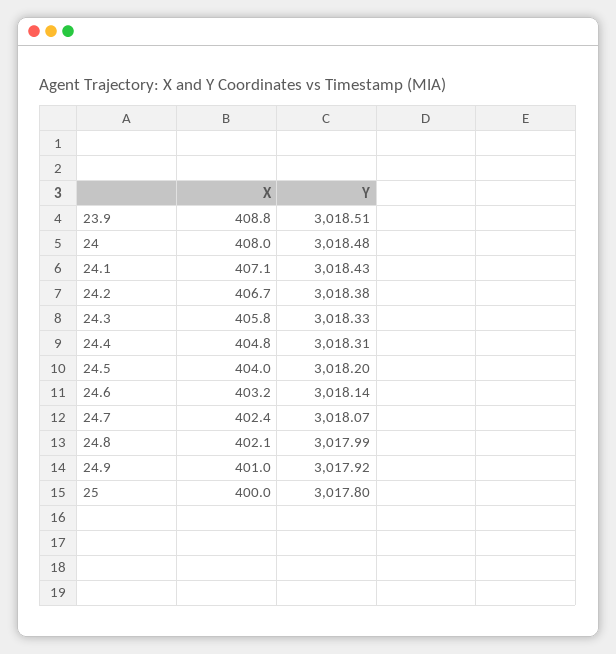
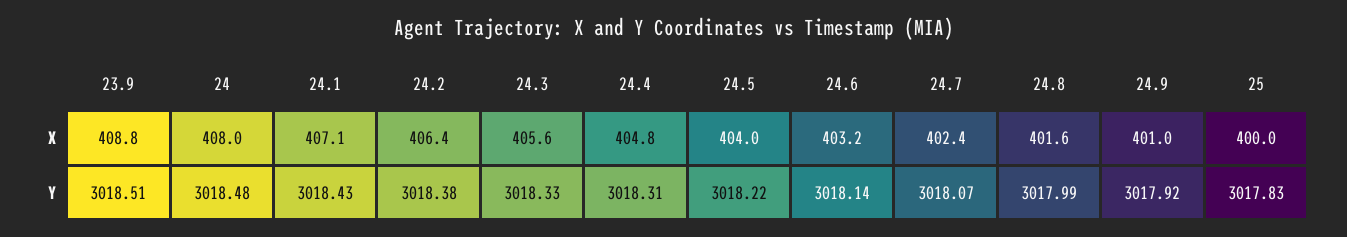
X, 24.2: 406.7 -> 406.4
X, 24.3: 405.8 -> 405.6
Y, 24.5: 3018.2 -> 3018.22
X, 24.8: 402.1 -> 401.6
Y, 25: 3017.8 -> 3017.83

